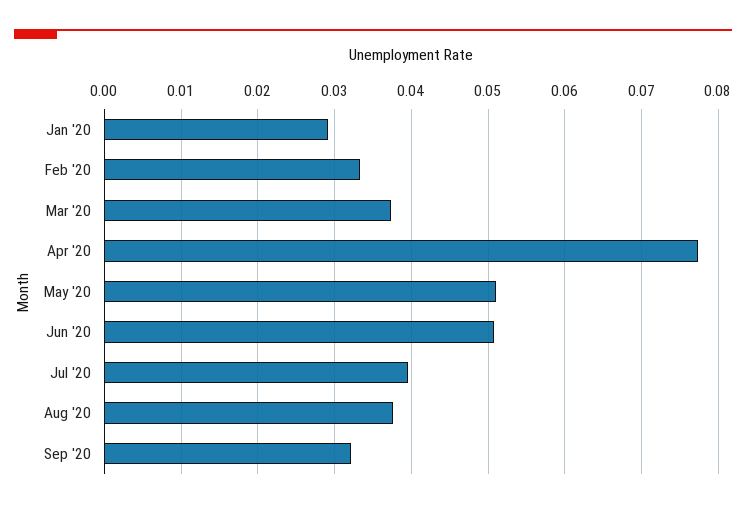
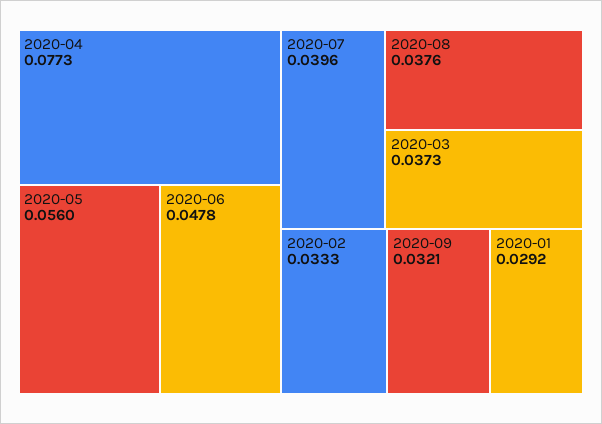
May '20: 0.051 -> 0.056
Jun '20: 0.051 -> 0.0478

